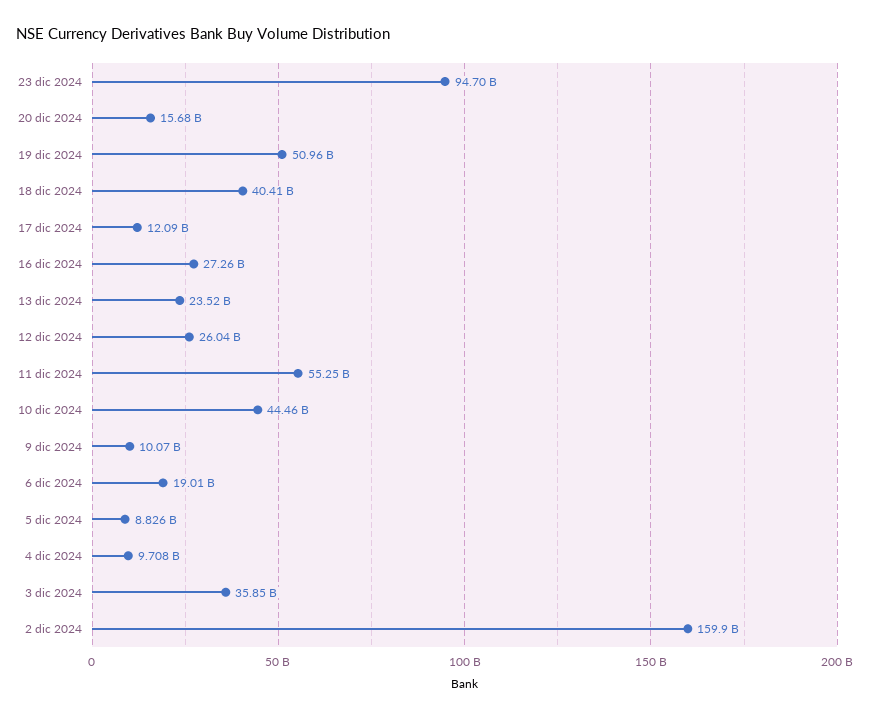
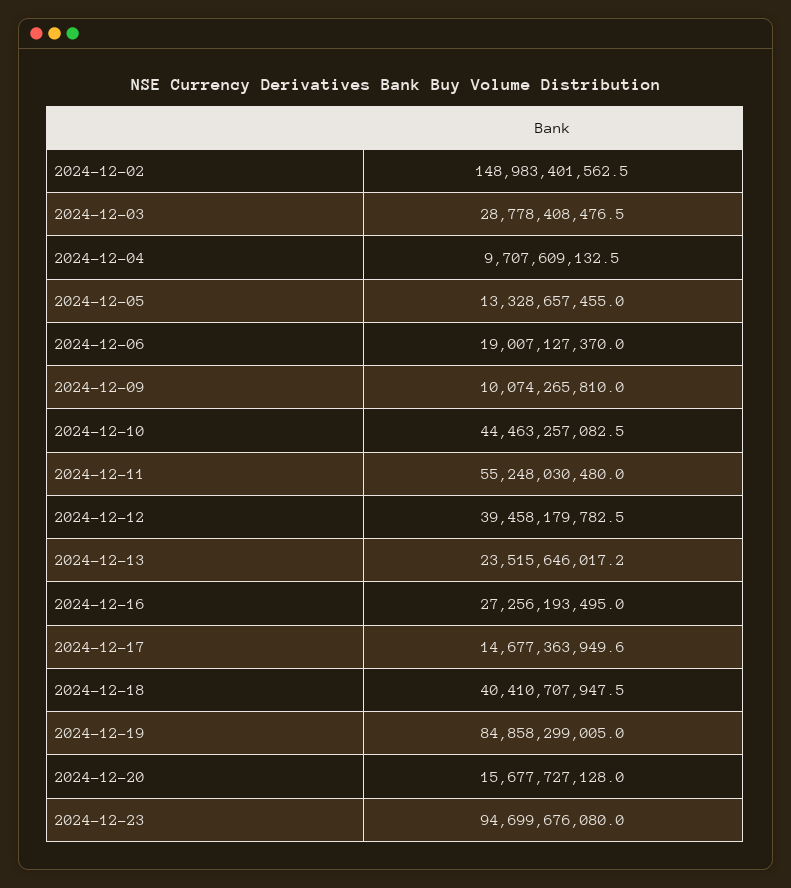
19 dic 2024: 50960000000 -> 84858299005
17 dic 2024: 12090000000 -> 14677363949.6
12 dic 2024: 26040000000 -> 39458179782.5
5 dic 2024: 8826000000 -> 13328657455
3 dic 2024: 35850000000 -> 28778408476.5
2 dic 2024: 159900000000 -> 148983401562.5

